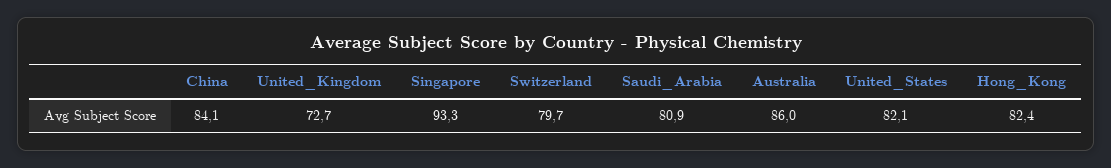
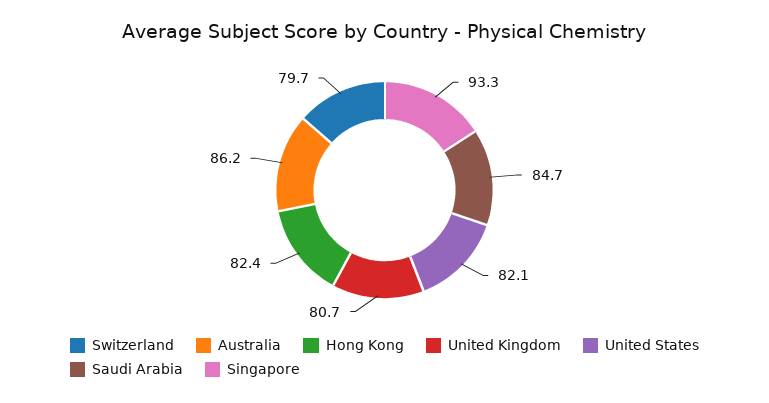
China: 84.1 -> none
United_Kingdom: 72.7 -> 80.7
Saudi_Arabia: 80.9 -> 84.7
Australia: 86 -> 86.2

